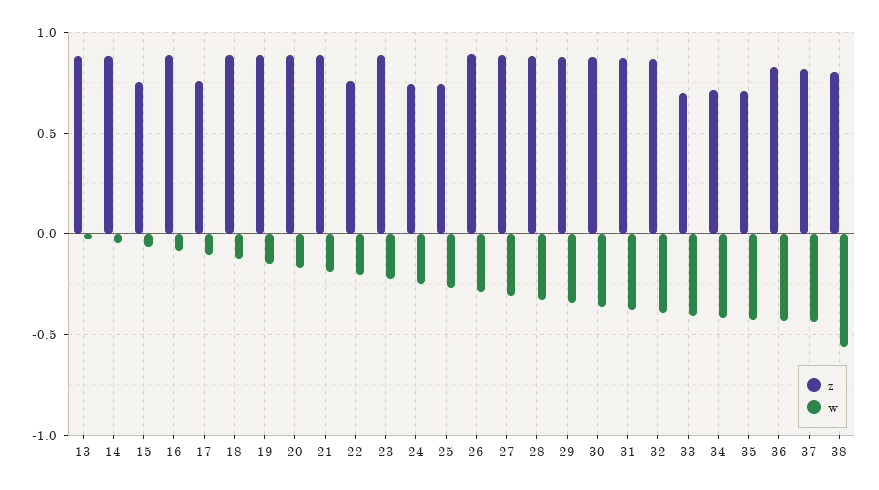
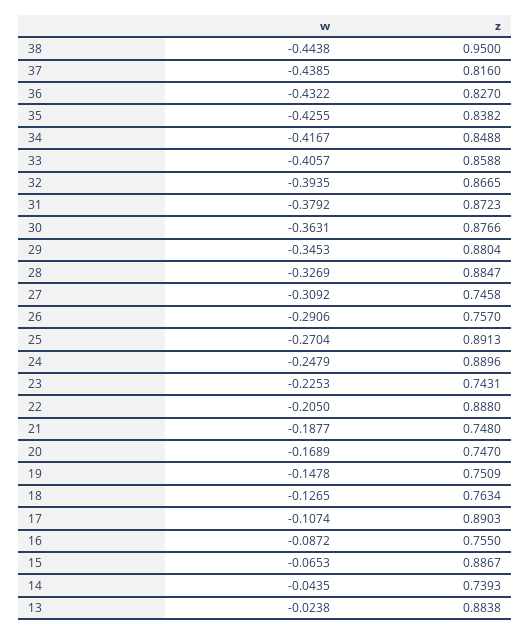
z, 14: 0.9 -> 0.7393
z, 15: 0.75 -> 0.8867
z, 16: 0.9 -> 0.755
z, 17: 0.75 -> 0.8903
z, 18: 0.9 -> 0.7634
z, 19: 0.9 -> 0.7509
z, 20: 0.9 -> 0.747
z, 21: 0.9 -> 0.748
z, 22: 0.75 -> 0.888
z, 23: 0.9 -> 0.7431
z, 24: 0.75 -> 0.8896
z, 25: 0.75 -> 0.8913
z, 26: 0.9 -> 0.757
z, 27: 0.9 -> 0.7458
z, 33: 0.7 -> 0.8588
z, 34: 0.7 -> 0.8488
z, 35: 0.7 -> 0.8382
z, 38: 0.8 -> 0.95
w, 38: -0.55 -> -0.4438

